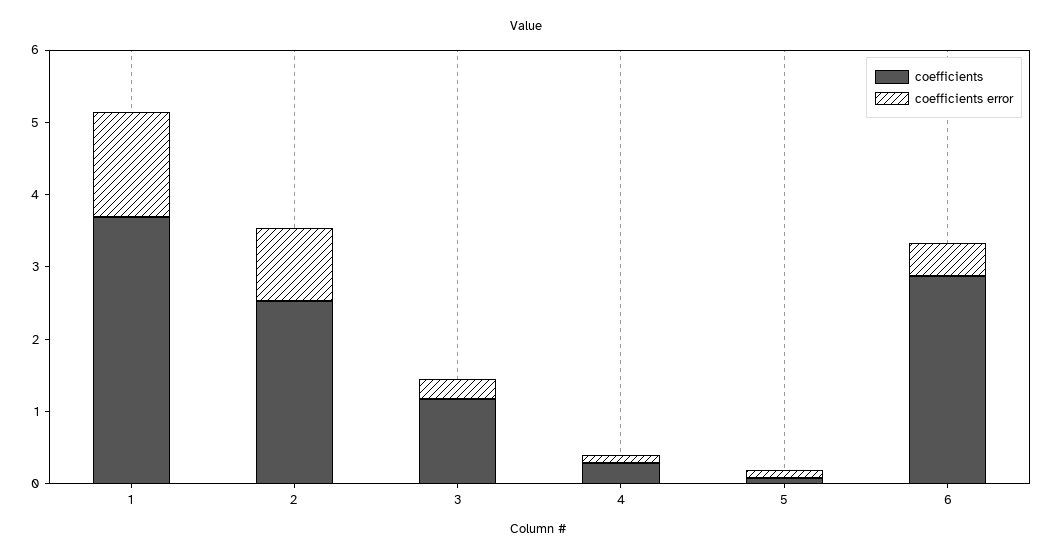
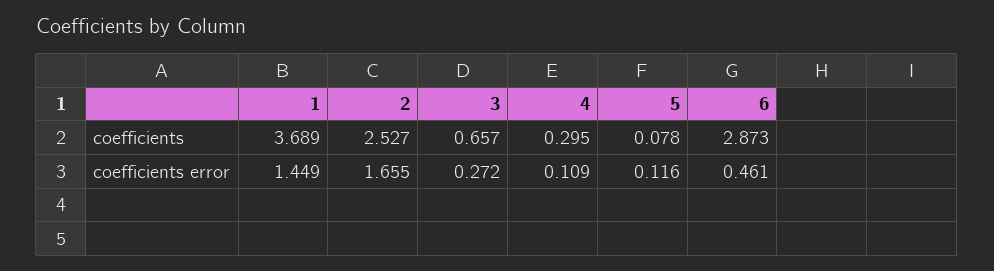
coefficients error, 2: 1 -> 1.655
coefficients, 3: 1.2 -> 0.657

